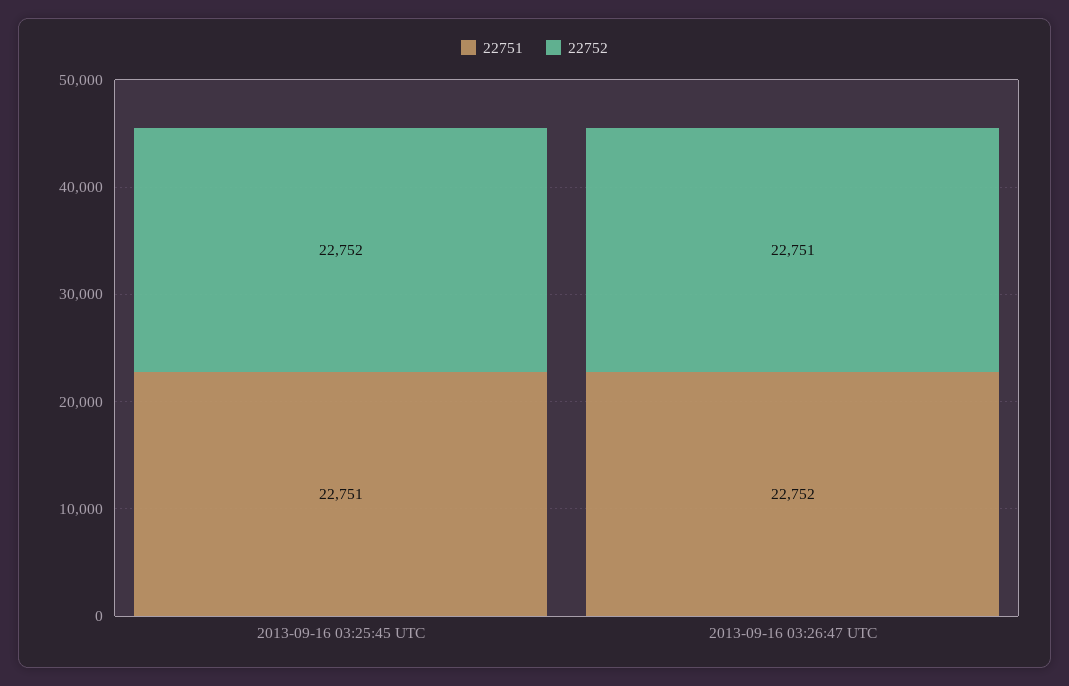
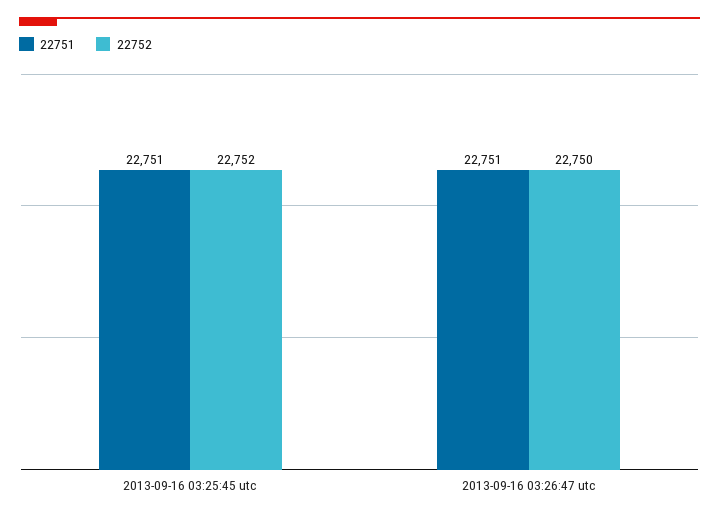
22751, 2013-09-16 03:26:47 UTC: 22752 -> 22751
22752, 2013-09-16 03:26:47 UTC: 22751 -> 22750

